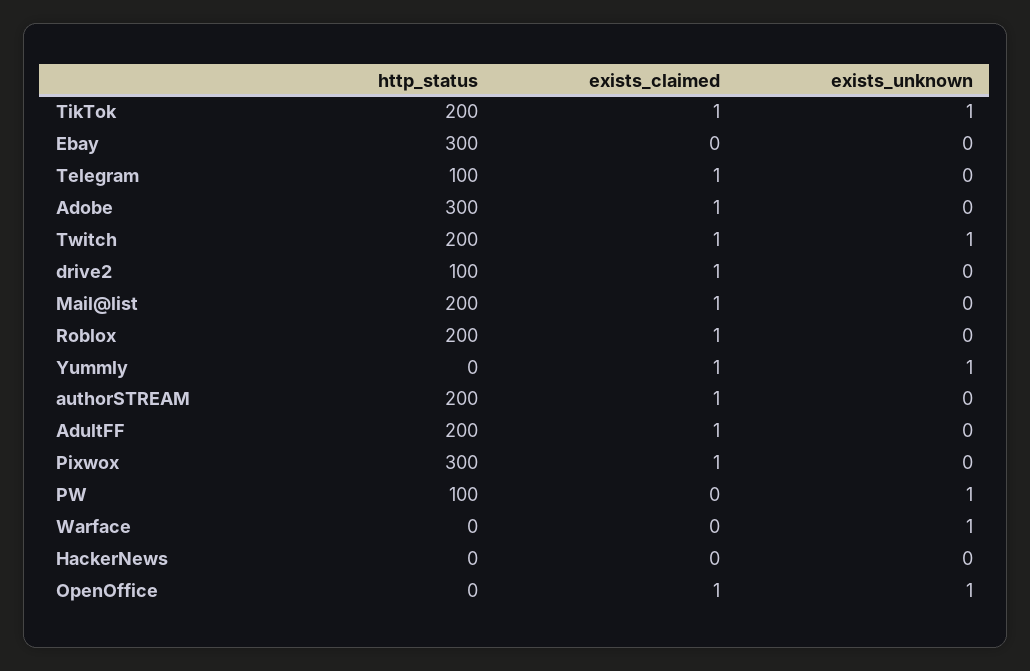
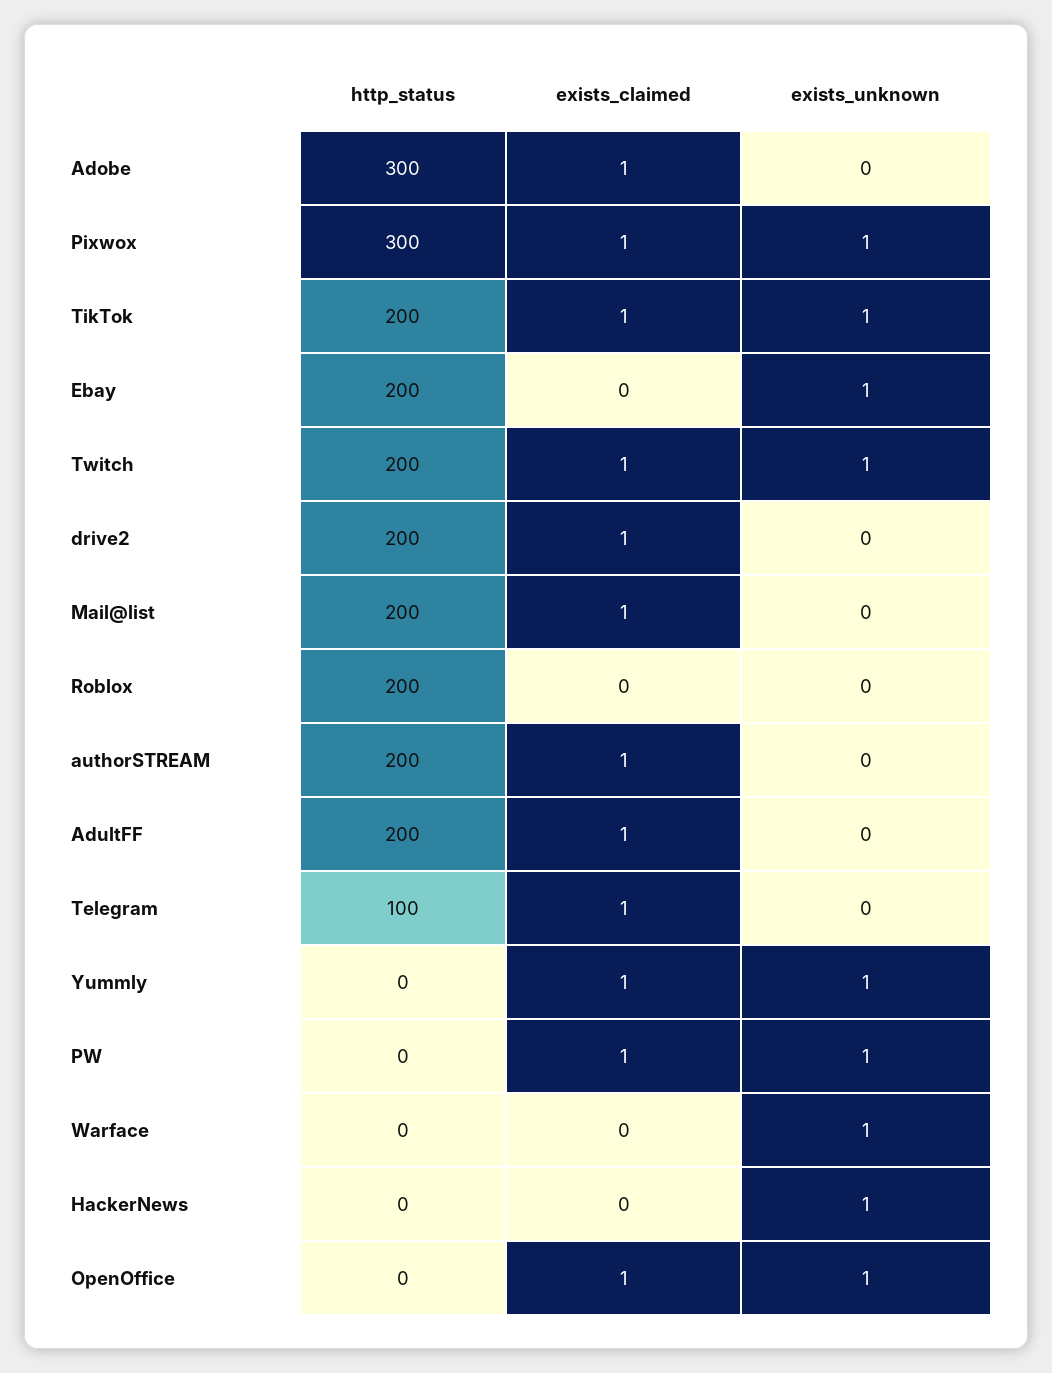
http_status, Ebay: 300 -> 200
exists_unknown, Ebay: 0 -> 1
http_status, drive2: 100 -> 200
exists_claimed, Roblox: 1 -> 0
exists_unknown, Pixwox: 0 -> 1
http_status, PW: 100 -> 0
exists_claimed, PW: 0 -> 1
exists_unknown, HackerNews: 0 -> 1

